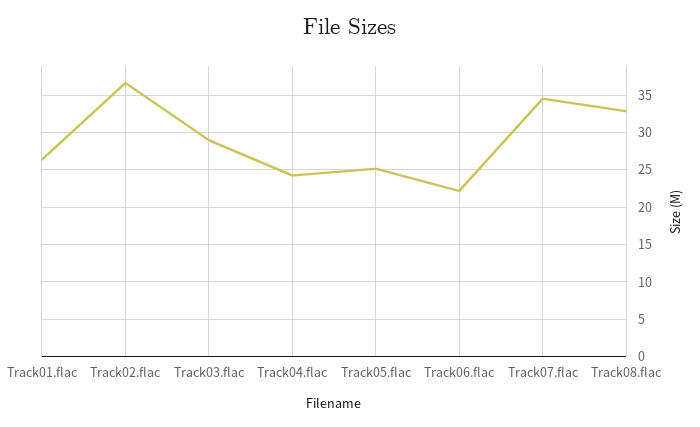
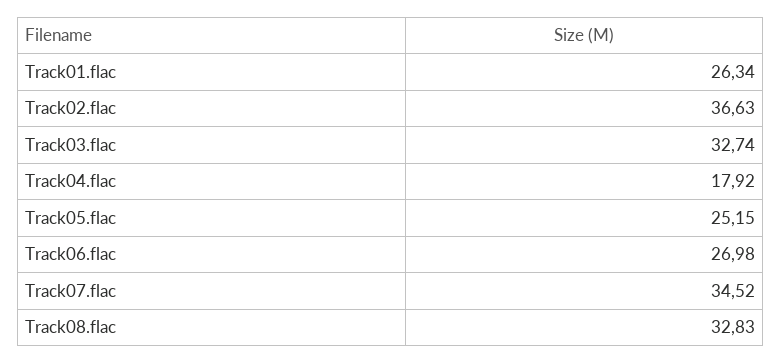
Track03.flac: 29 -> 32.74
Track04.flac: 24 -> 17.92
Track06.flac: 22 -> 26.98

